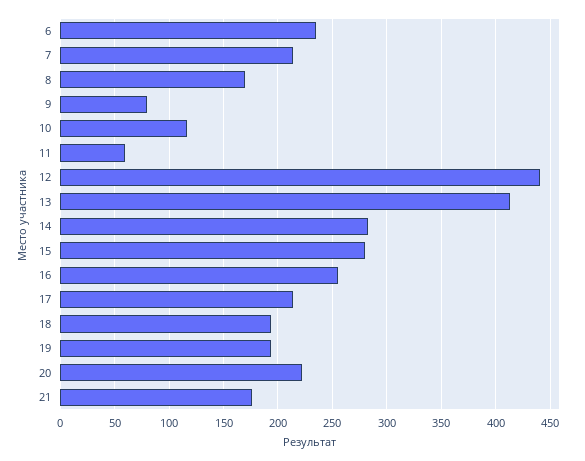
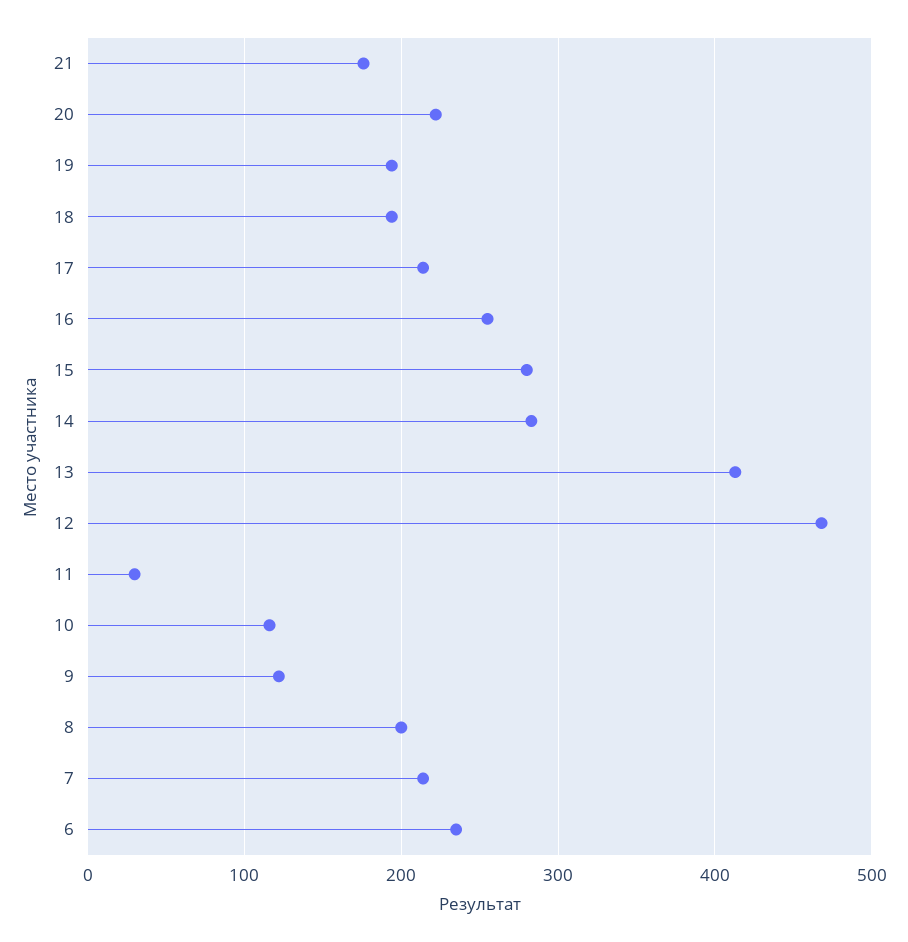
8: 170 -> 200
9: 80 -> 120
11: 60 -> 30
12: 440 -> 470

